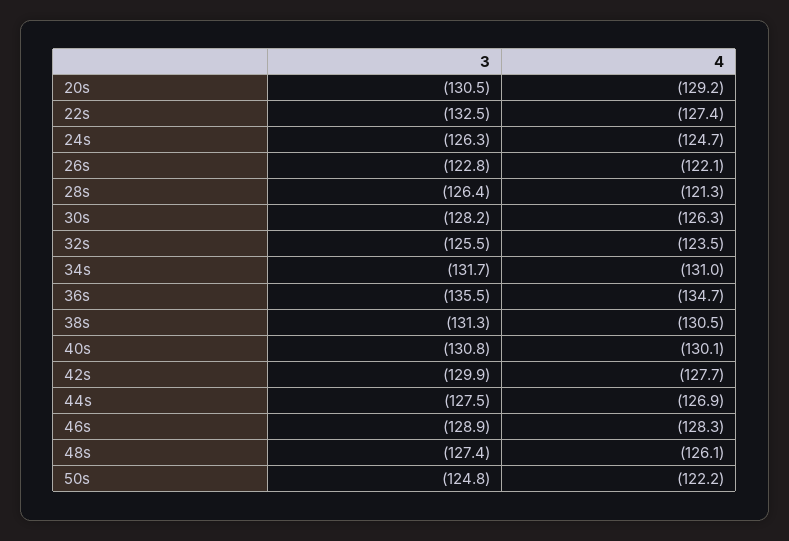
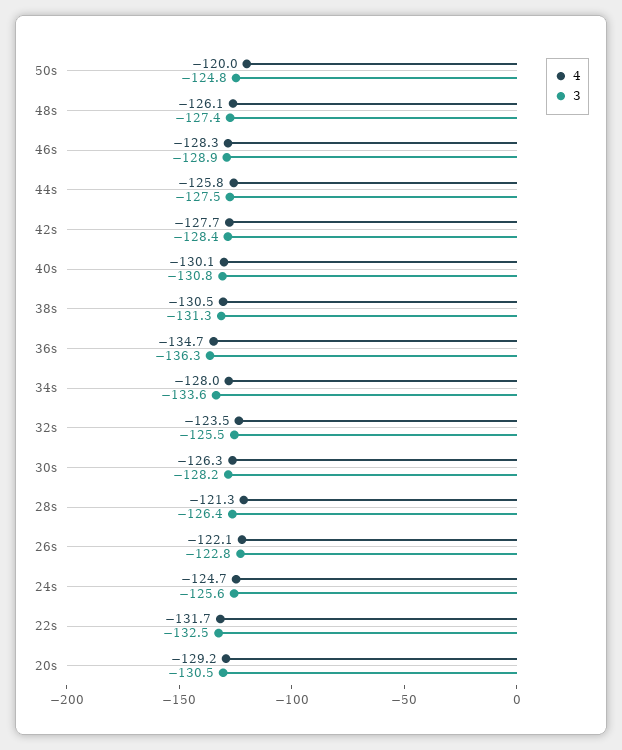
4, 22s: -127.4 -> -131.7
3, 24s: -126.3 -> -125.6
3, 34s: -131.7 -> -133.6
4, 34s: -131 -> -128
3, 36s: -135.5 -> -136.3
3, 42s: -129.9 -> -128.4
4, 44s: -126.9 -> -125.8
4, 50s: -122.2 -> -120

